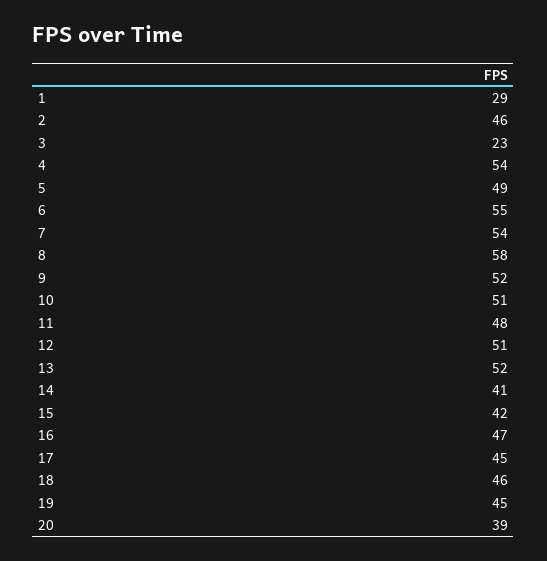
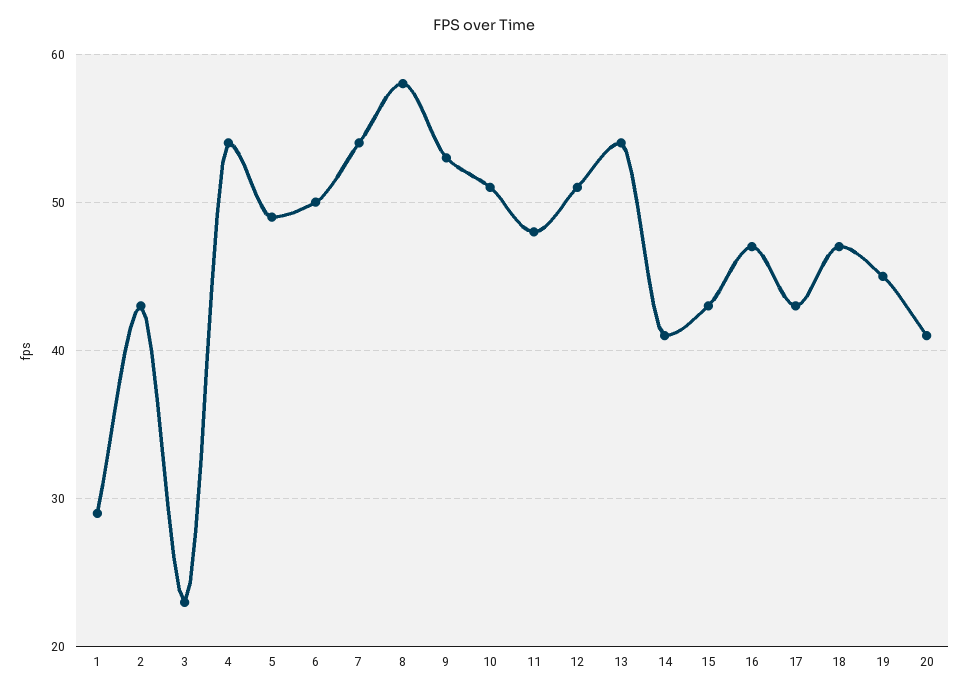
2: 46 -> 43
6: 55 -> 50
9: 52 -> 53
13: 52 -> 54
15: 42 -> 43
17: 45 -> 43
18: 46 -> 47
20: 39 -> 41

